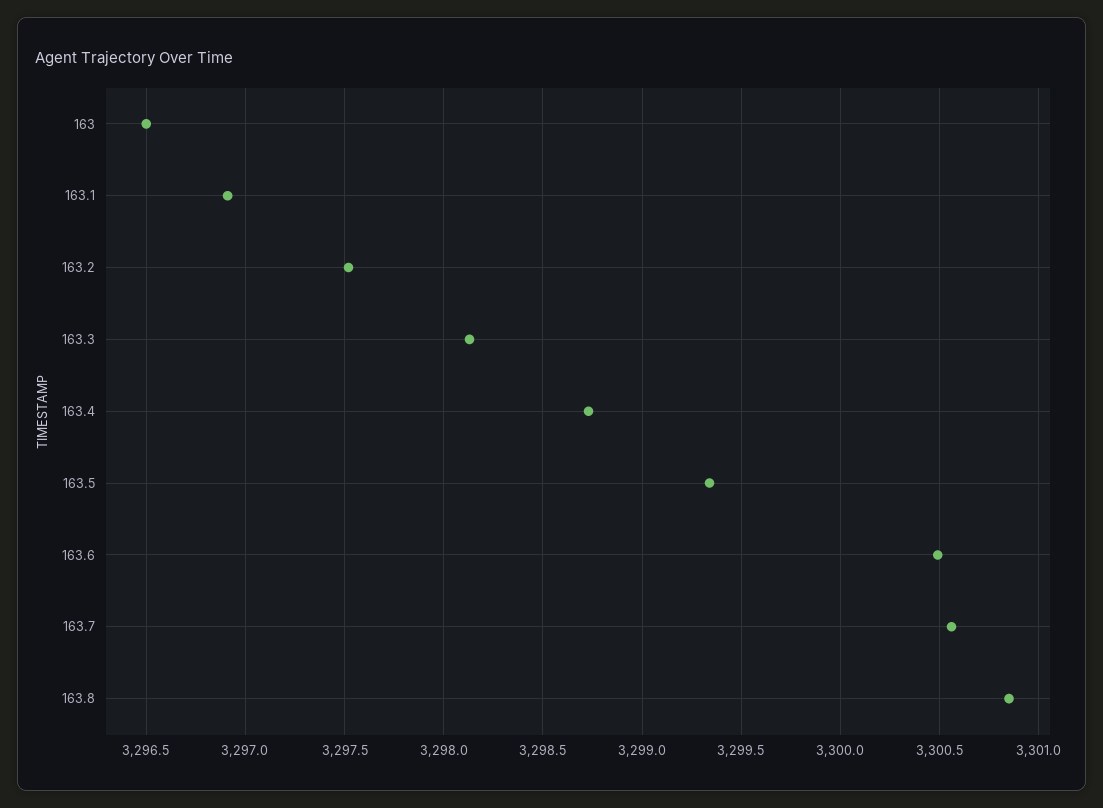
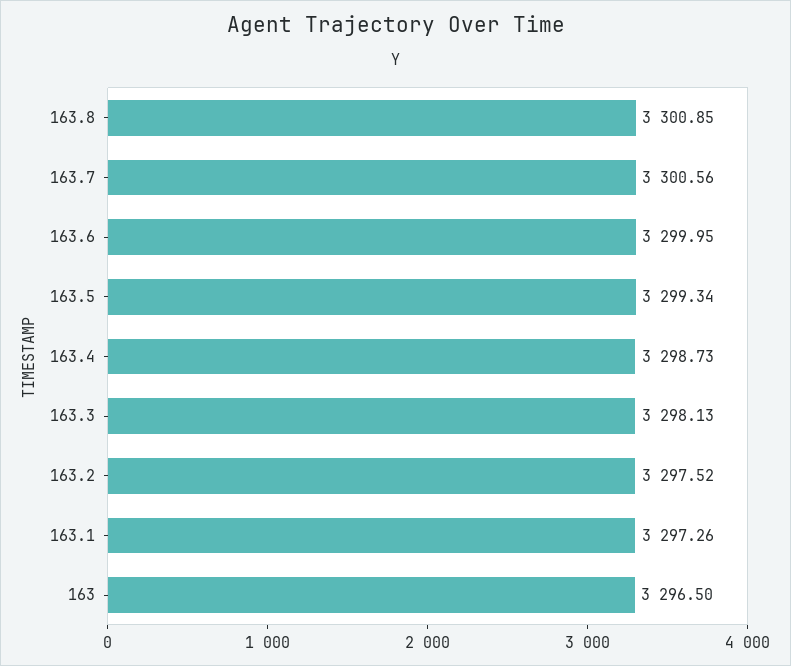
163.1: 3296.9 -> 3297.26
163.6: 3300.5 -> 3299.95

